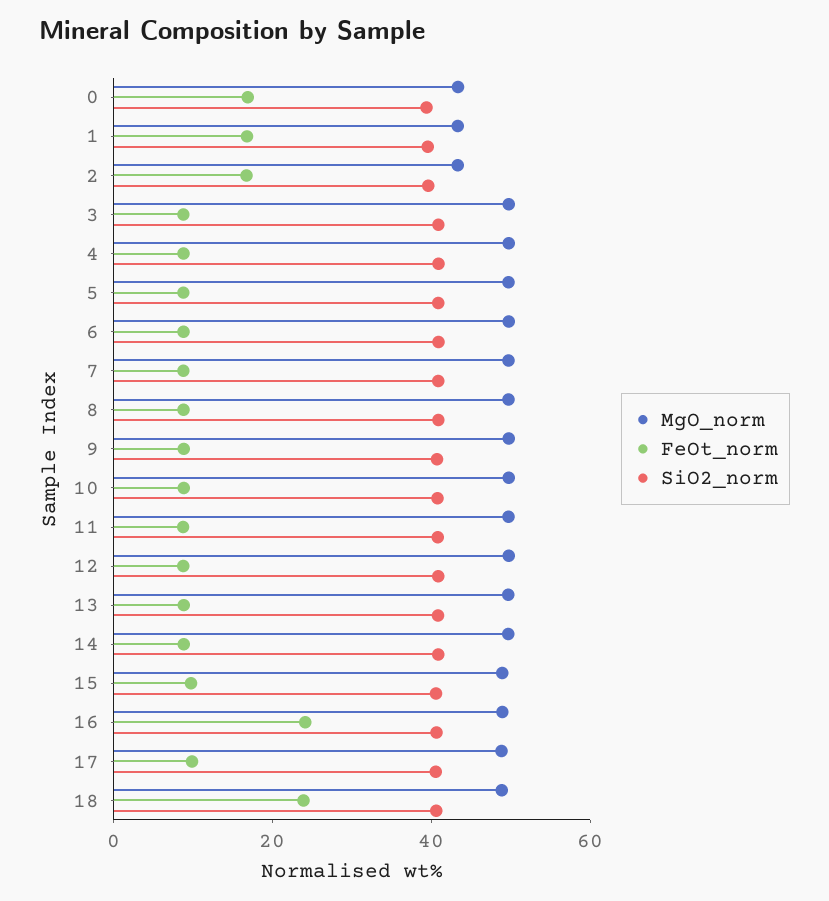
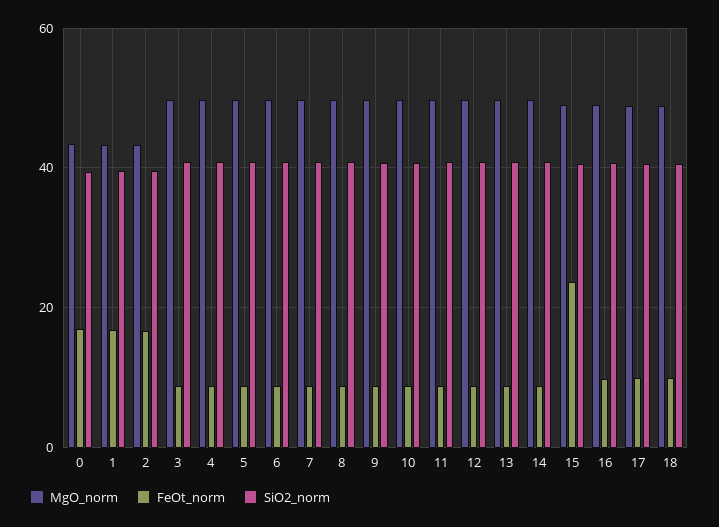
FeOt_norm, 15: 10 -> 24
FeOt_norm, 16: 25 -> 10
FeOt_norm, 18: 25 -> 10

